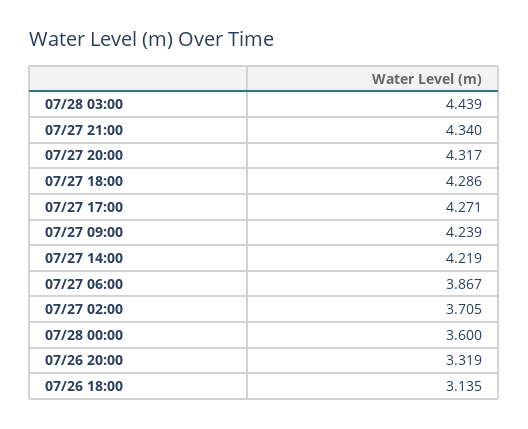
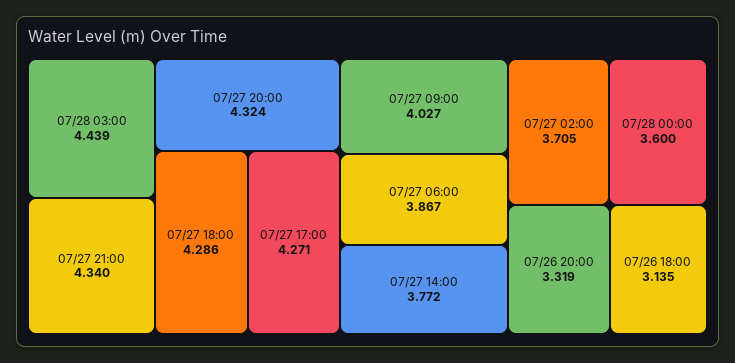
07/27 20:00: 4.317 -> 4.324
07/27 09:00: 4.239 -> 4.027
07/27 14:00: 4.219 -> 3.772

